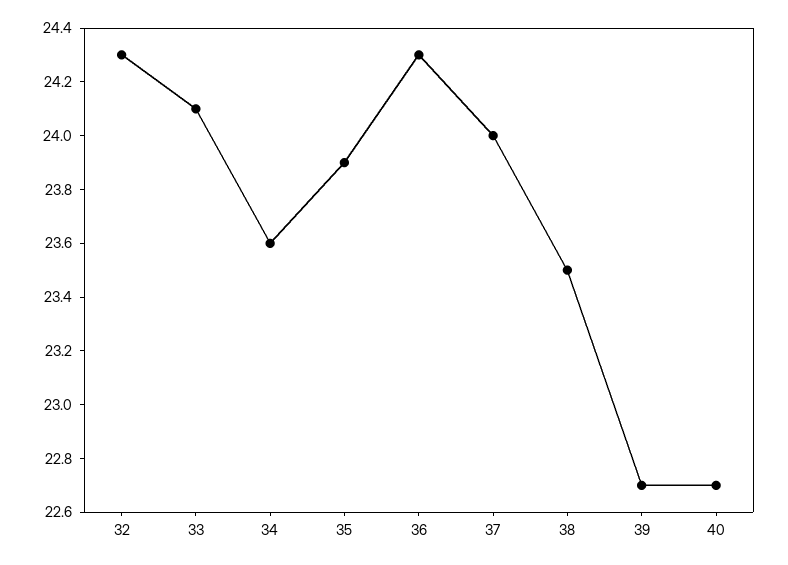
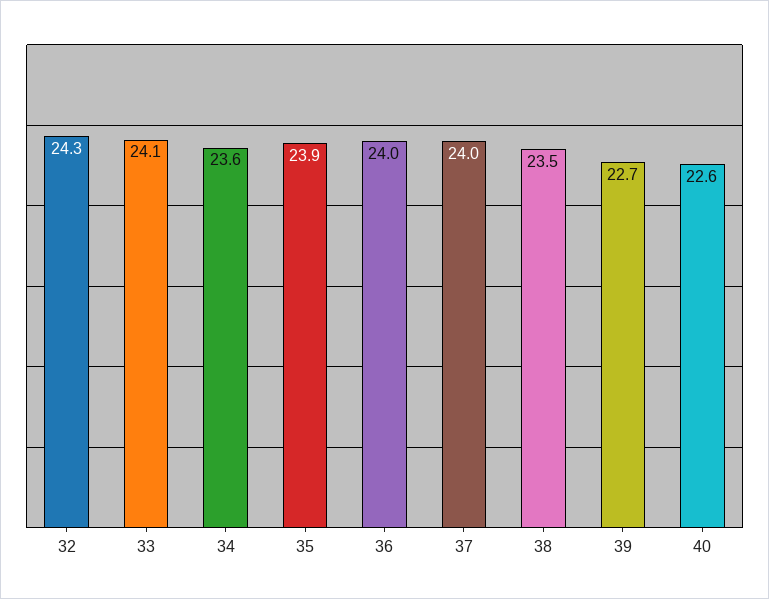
36: 24.3 -> 24
40: 22.7 -> 22.6

